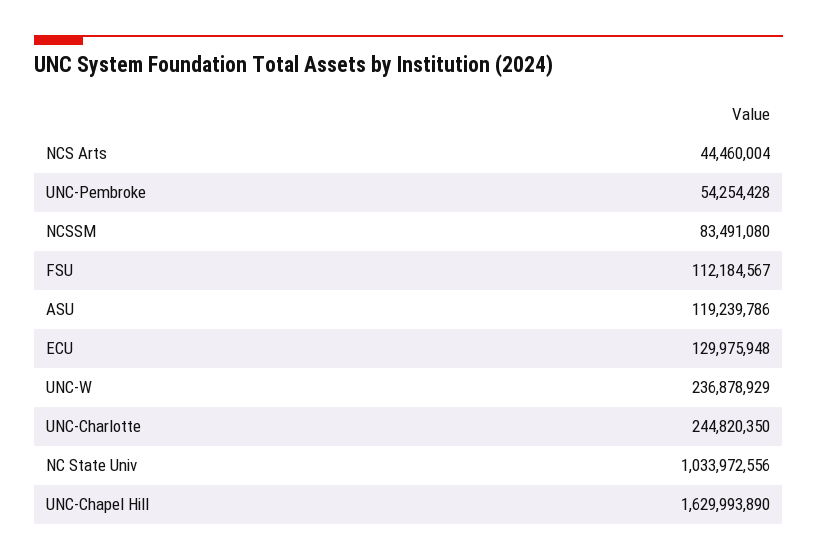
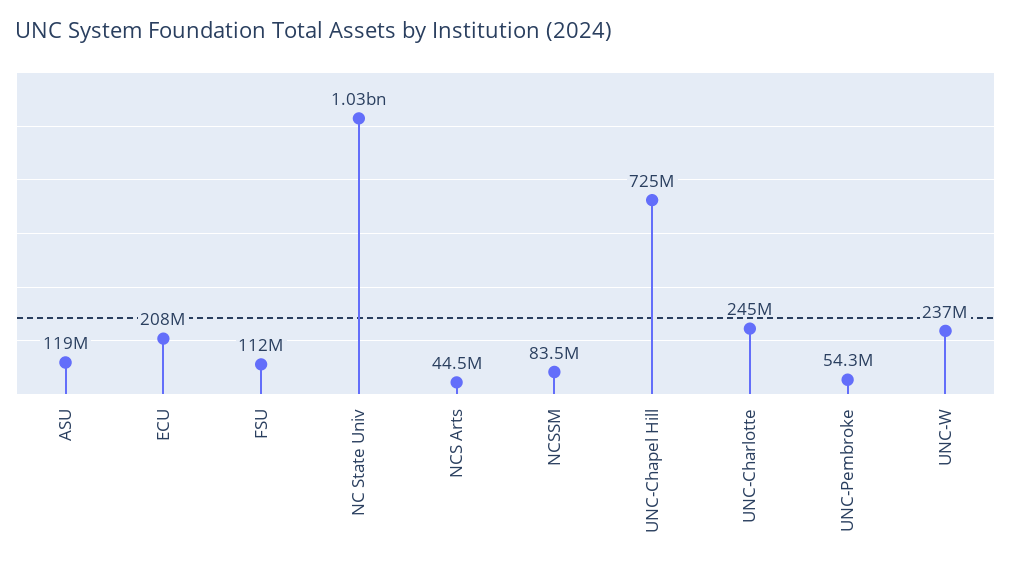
ECU: 129975948 -> 208000000
UNC-Chapel Hill: 1629993890 -> 725000000

